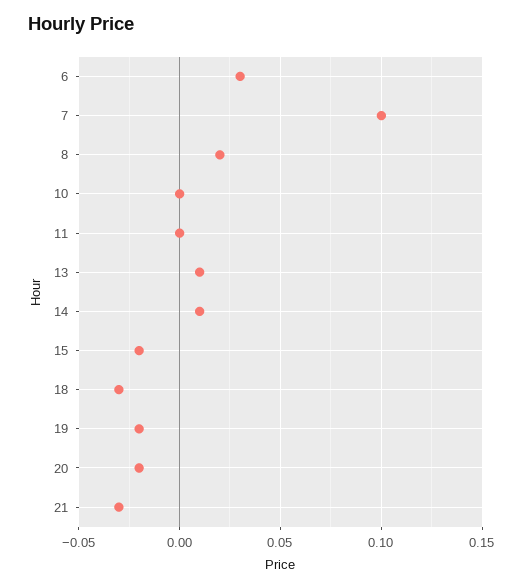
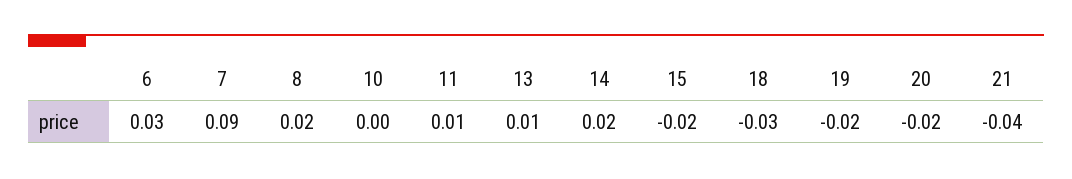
7: 0.1 -> 0.09
11: 0 -> 0.01
14: 0.01 -> 0.02
21: -0.03 -> -0.04

